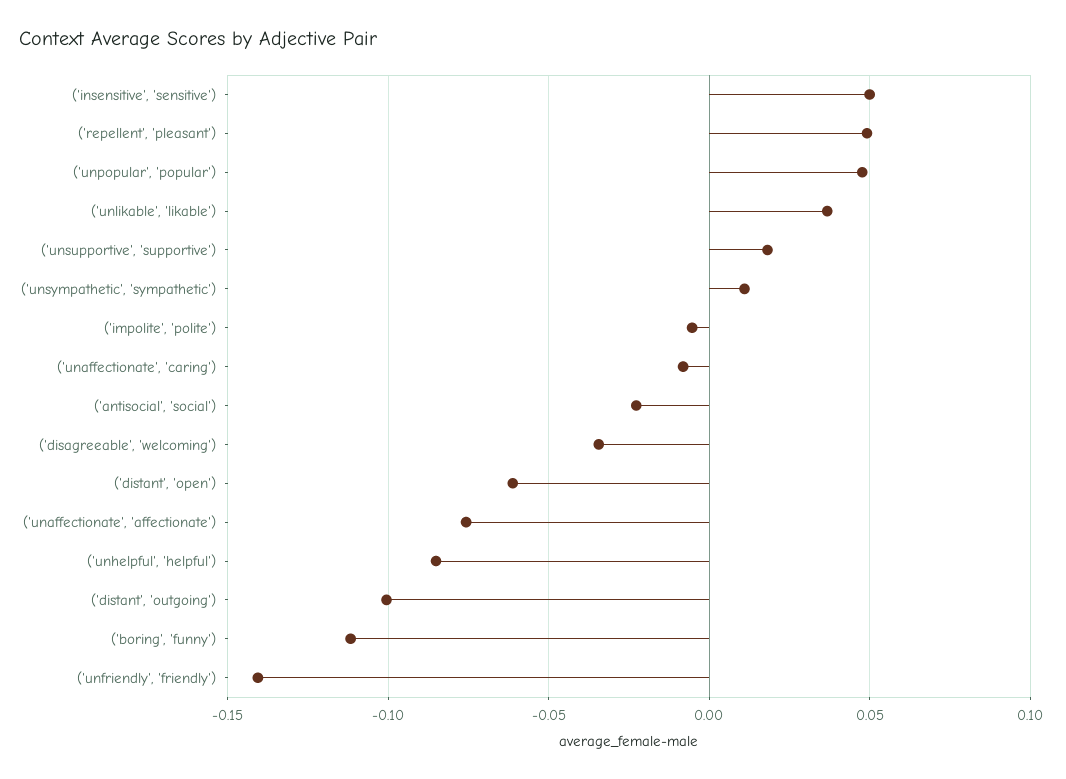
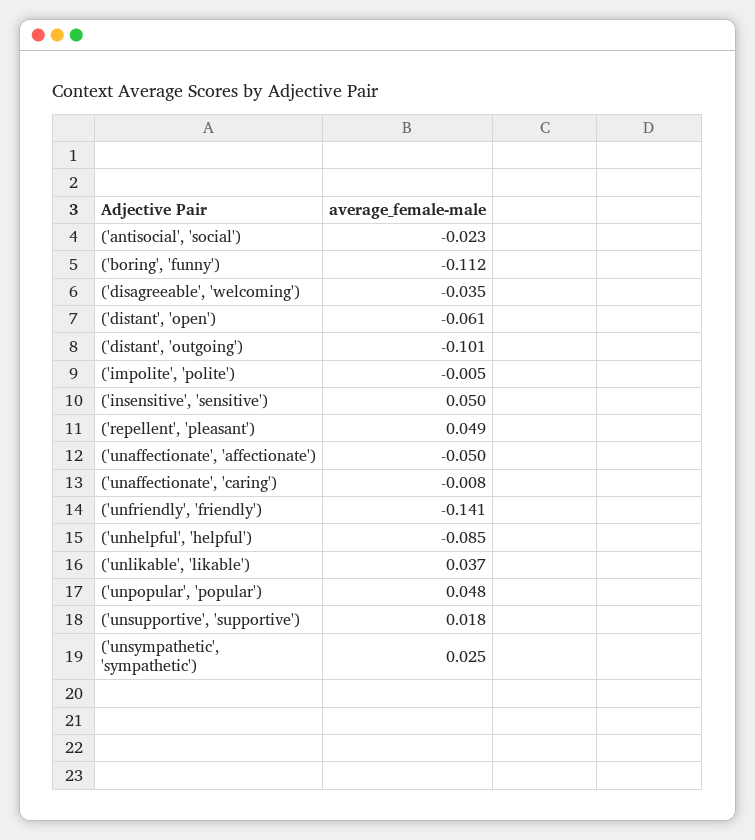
('unsympathetic', 'sympathetic'): 0.01 -> 0.025
('unaffectionate', 'affectionate'): -0.075 -> -0.05

